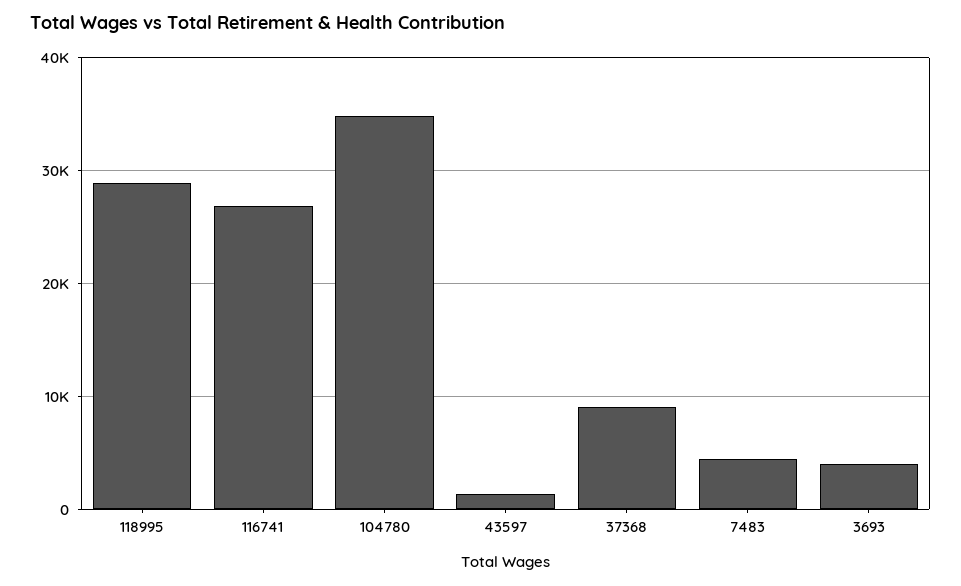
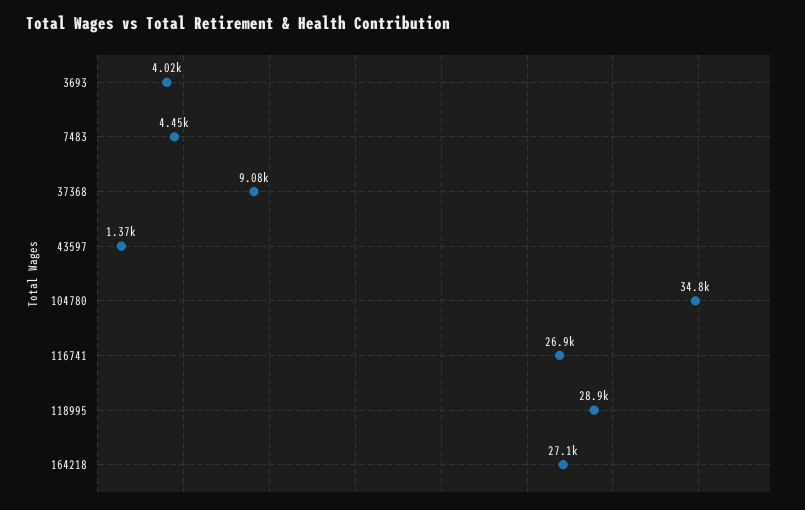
164218: none -> 27100

